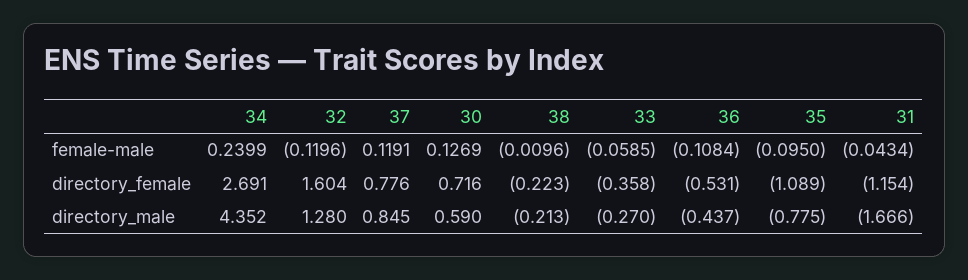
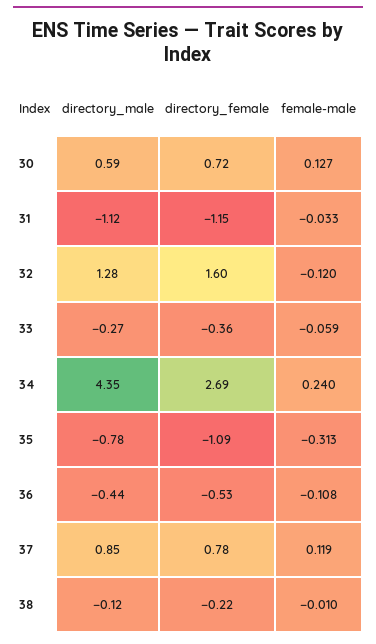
35, female-male: -0.095 -> -0.313
31, female-male: -0.0434 -> -0.033
38, directory_male: -0.213 -> -0.12
31, directory_male: -1.666 -> -1.12

